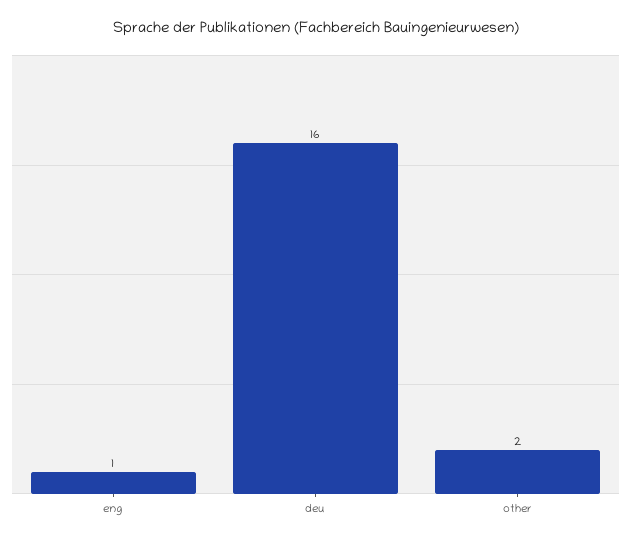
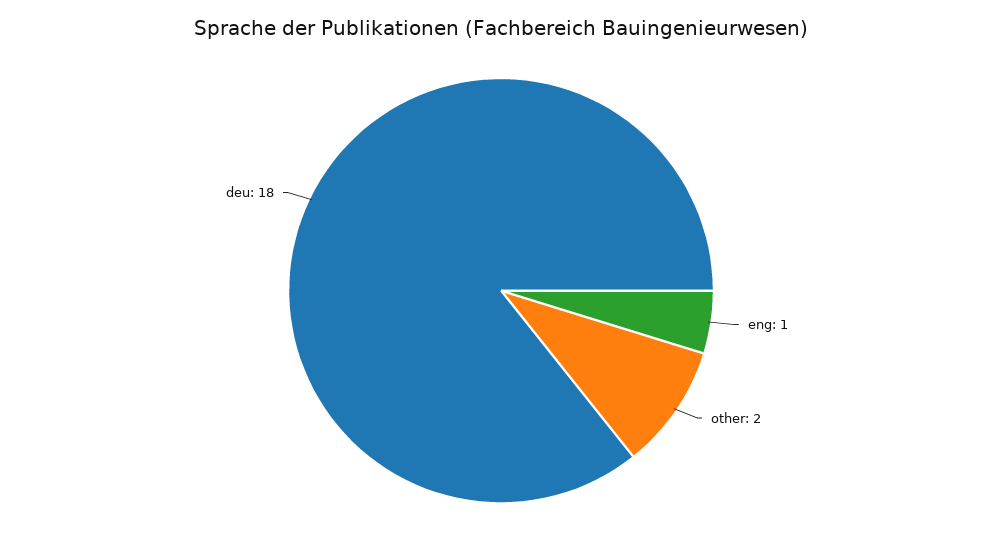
deu: 16 -> 18

